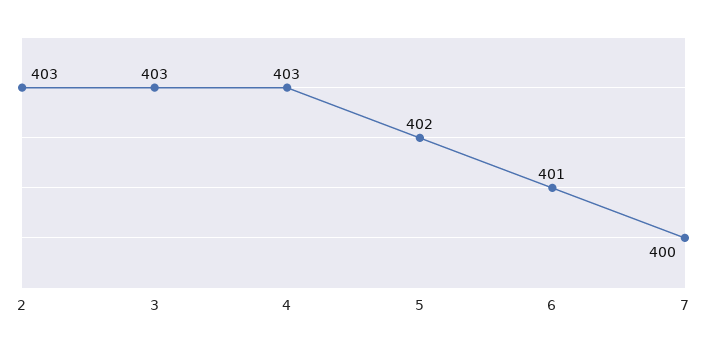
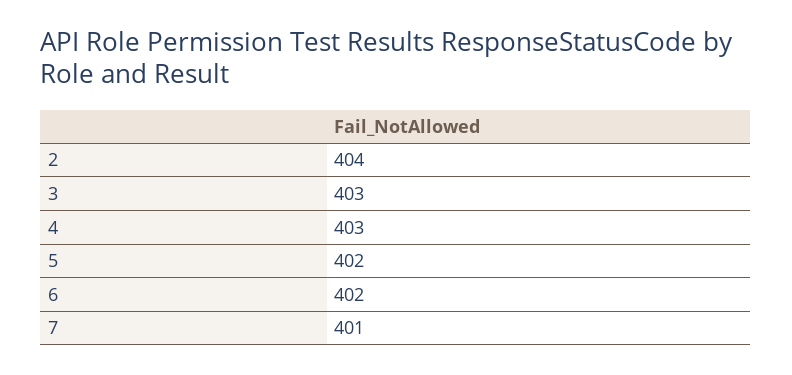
2: 403 -> 404
6: 401 -> 402
7: 400 -> 401

